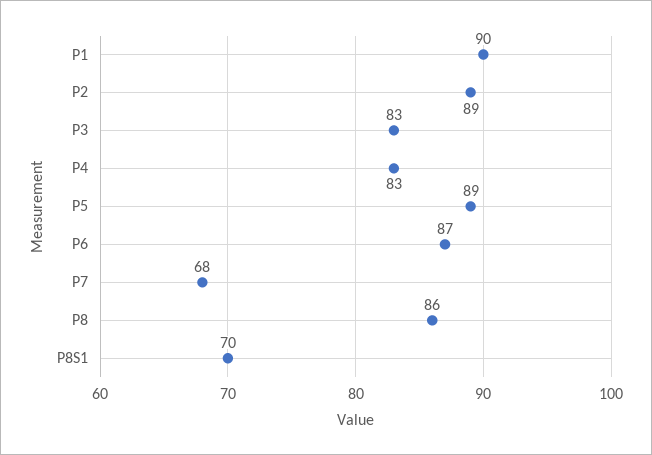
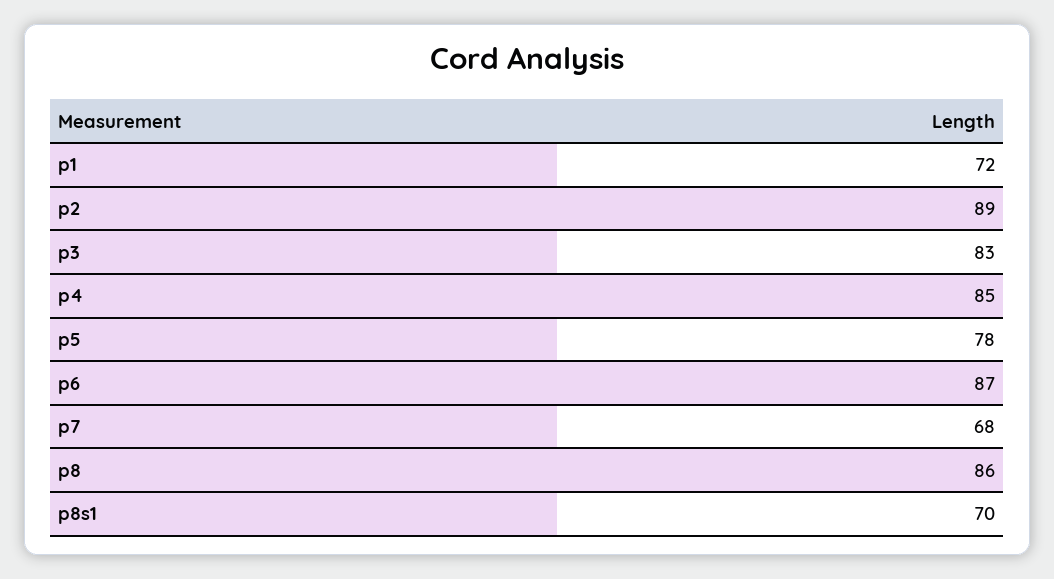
P1: 90 -> 72
P4: 83 -> 85
P5: 89 -> 78

